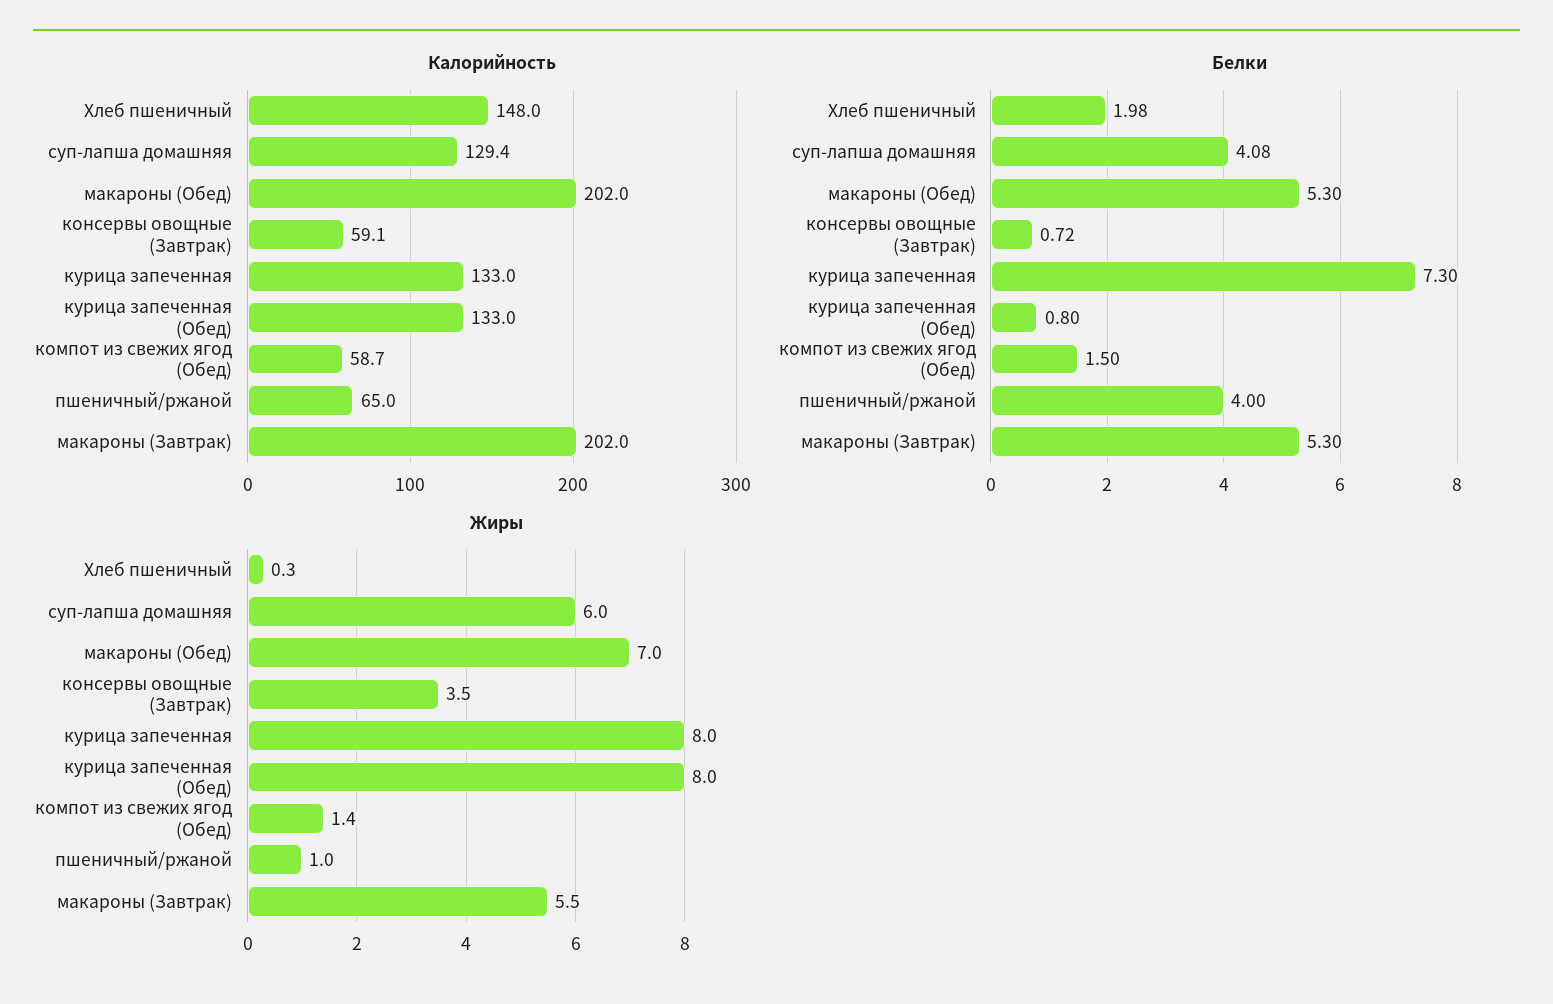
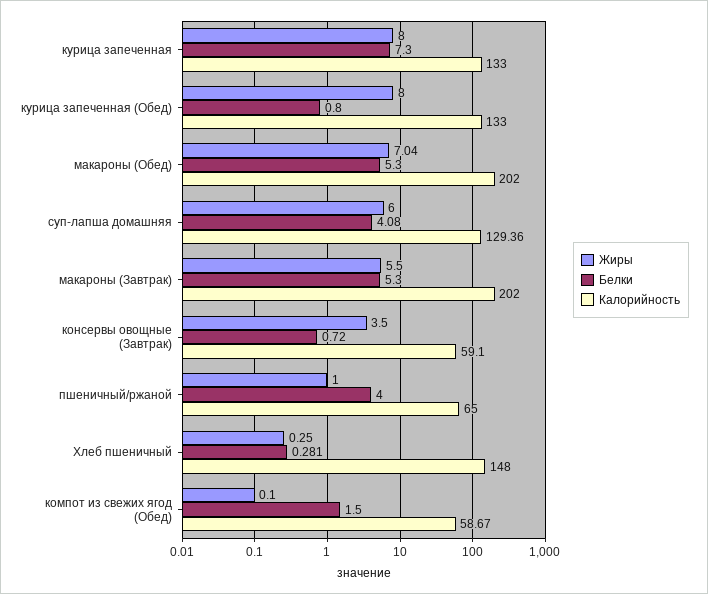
Белки, Хлеб пшеничный: 1.98 -> 0.281
Жиры, компот из свежих ягод (Обед): 1.4 -> 0.1

